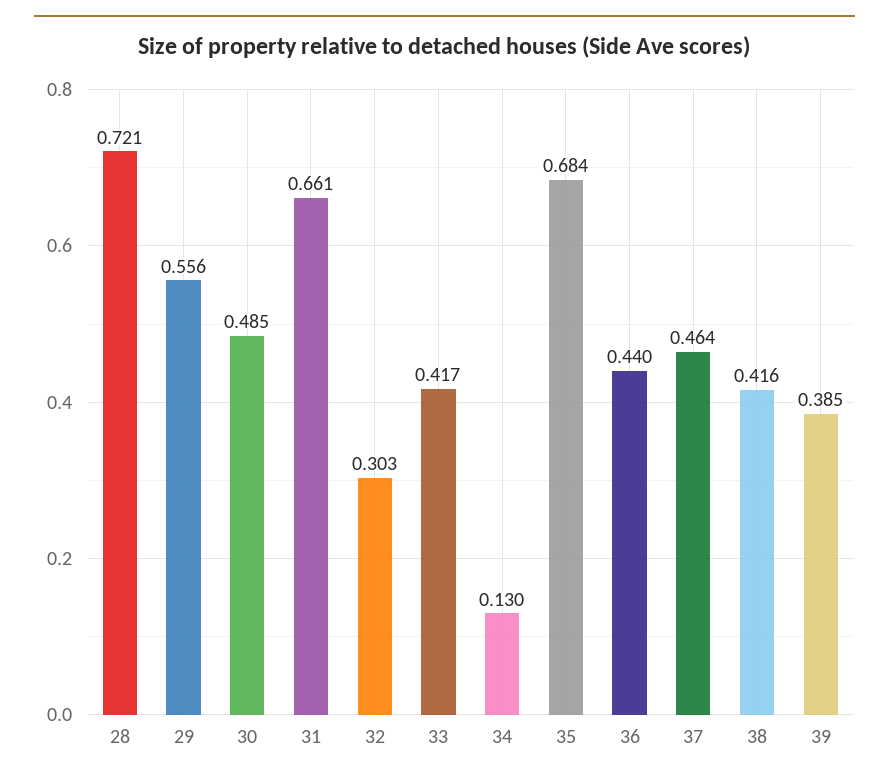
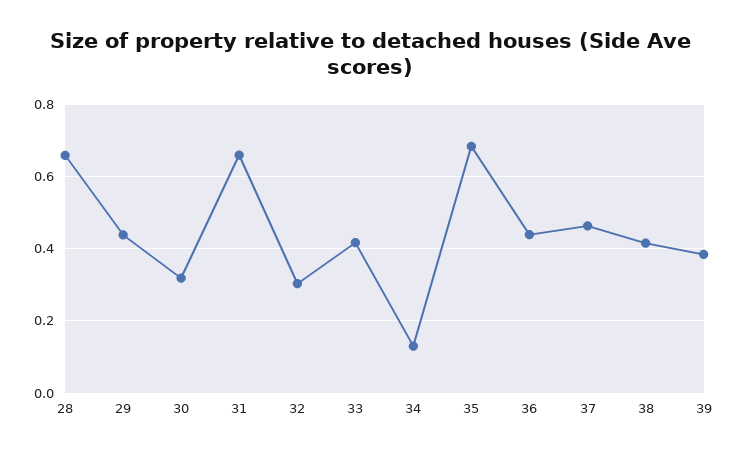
28: 0.721 -> 0.66
29: 0.556 -> 0.44
30: 0.485 -> 0.32

